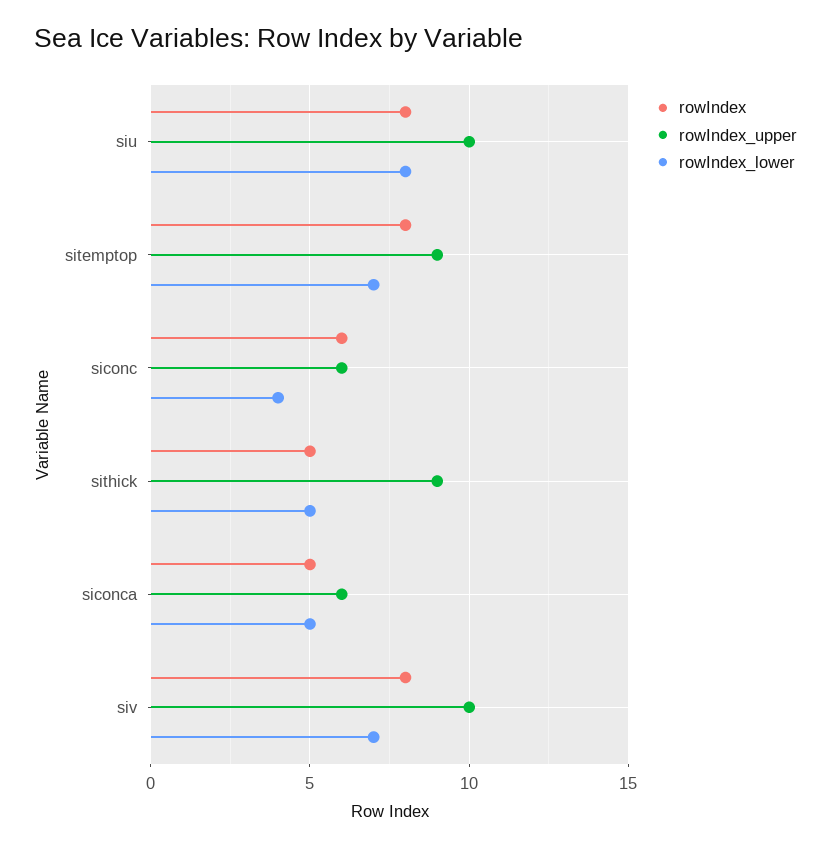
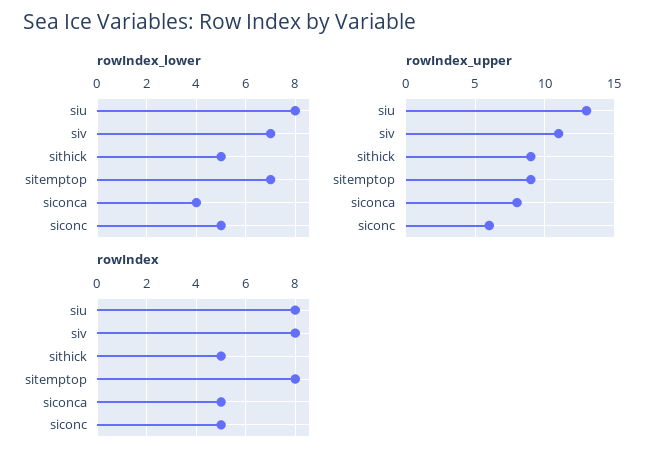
rowIndex_upper, siu: 10 -> 13
rowIndex, siconc: 6 -> 5
rowIndex_lower, siconc: 4 -> 5
rowIndex_upper, siconca: 6 -> 8
rowIndex_lower, siconca: 5 -> 4
rowIndex_upper, siv: 10 -> 11

